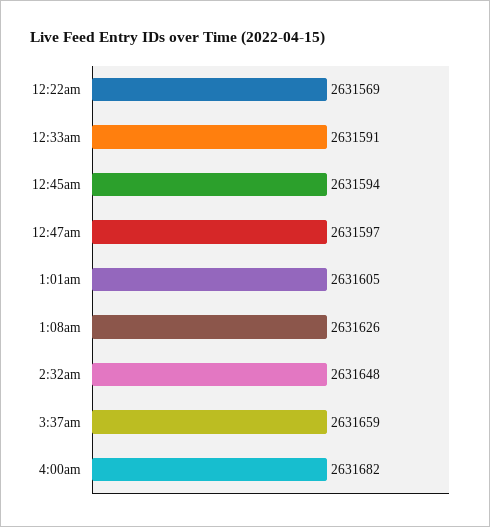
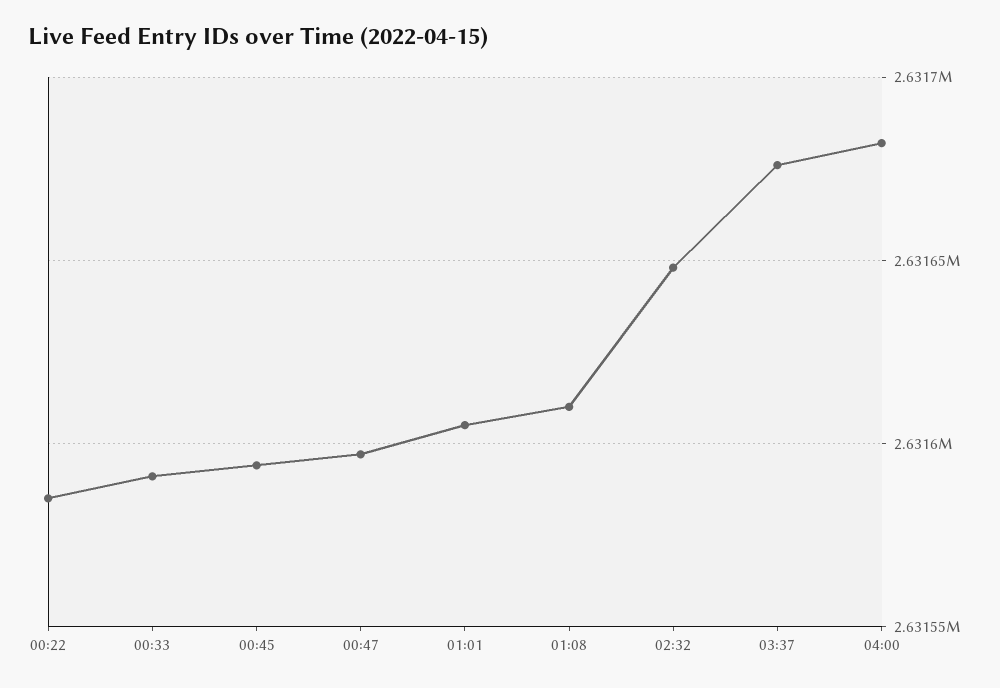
12:22am: 2631569 -> 2631585
1:08am: 2631626 -> 2631610
3:37am: 2631659 -> 2631675

